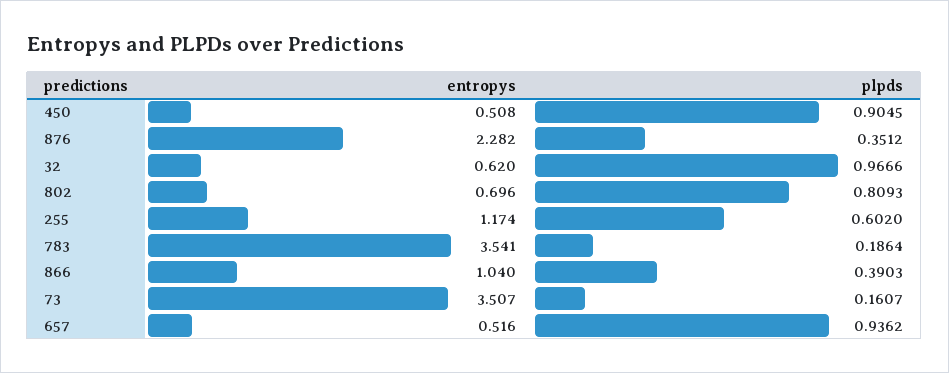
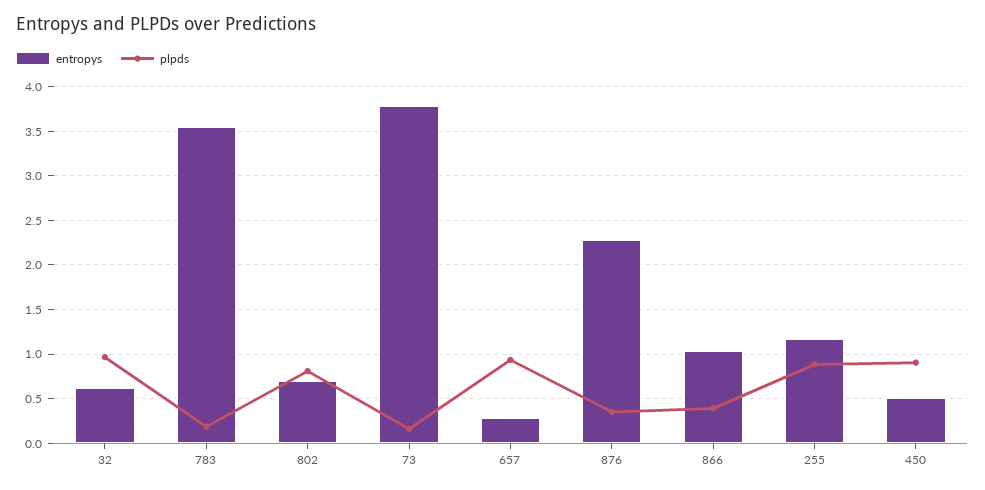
plpds, 255: 0.602 -> 0.9
entropys, 73: 3.507 -> 3.8
entropys, 657: 0.516 -> 0.3

